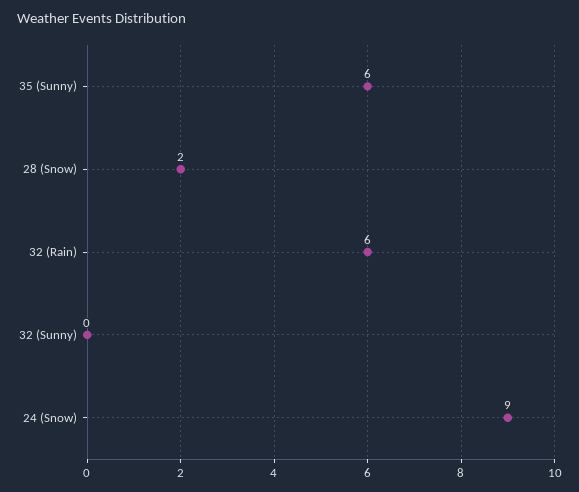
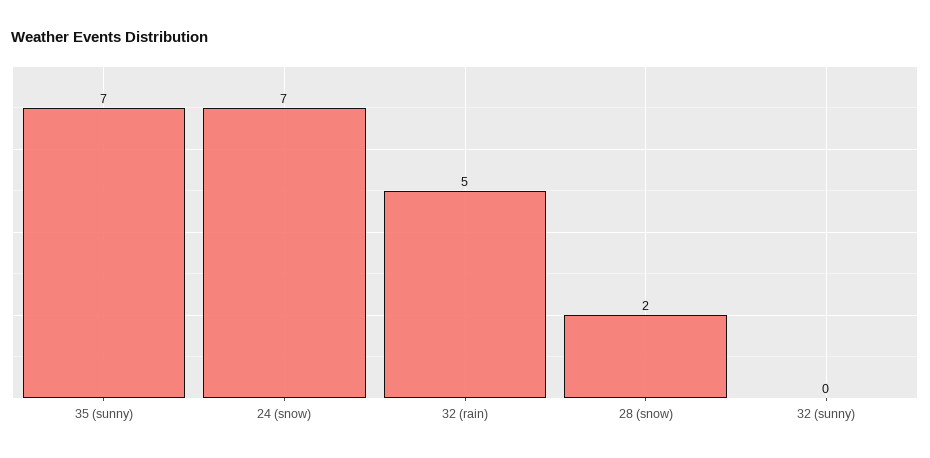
35 (Sunny): 6 -> 7
32 (Rain): 6 -> 5
24 (Snow): 9 -> 7

